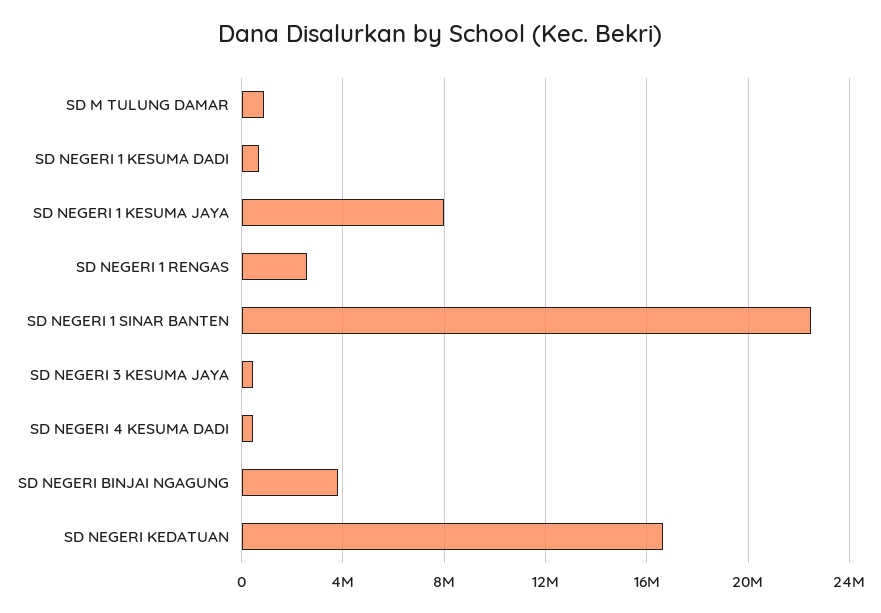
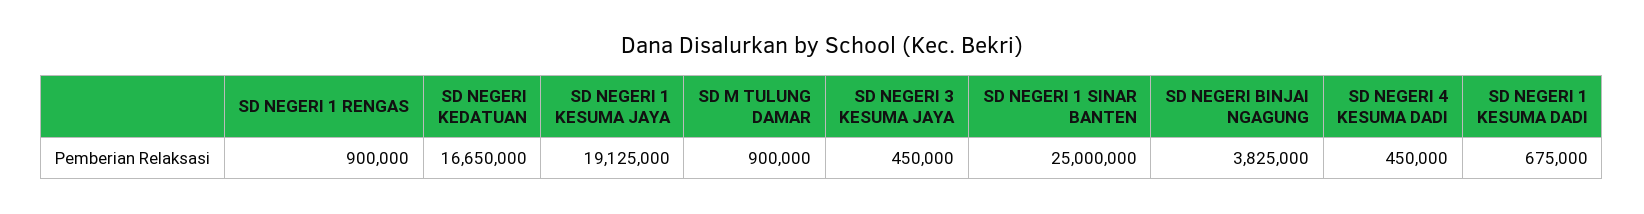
SD NEGERI 1 KESUMA JAYA: 8000000 -> 19125000
SD NEGERI 1 RENGAS: 2500000 -> 900000
SD NEGERI 1 SINAR BANTEN: 22500000 -> 25000000

